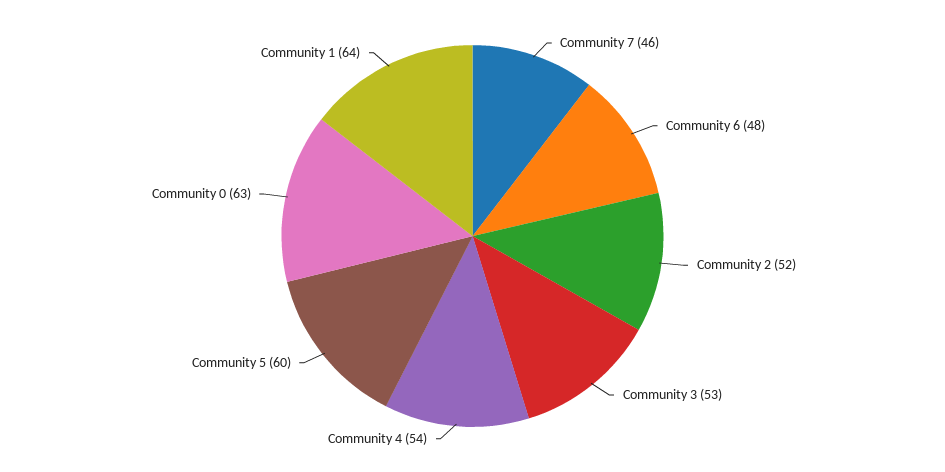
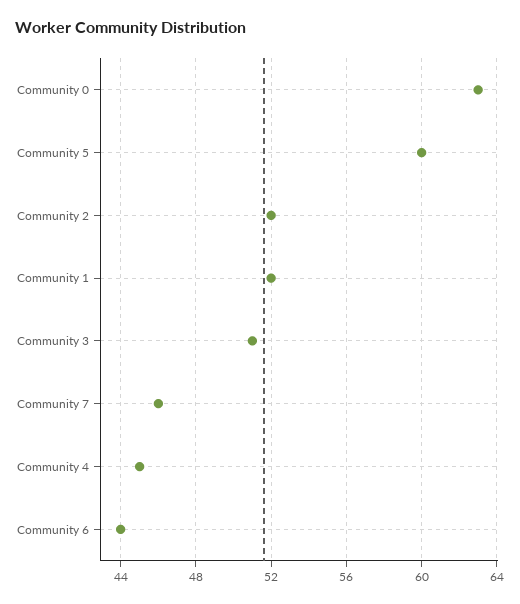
Community 6: 48 -> 44
Community 3: 53 -> 51
Community 4: 54 -> 45
Community 1: 64 -> 52

